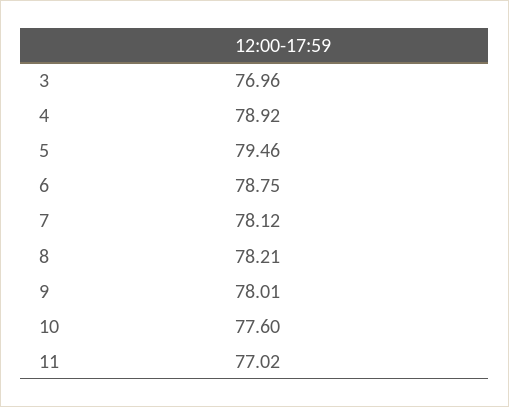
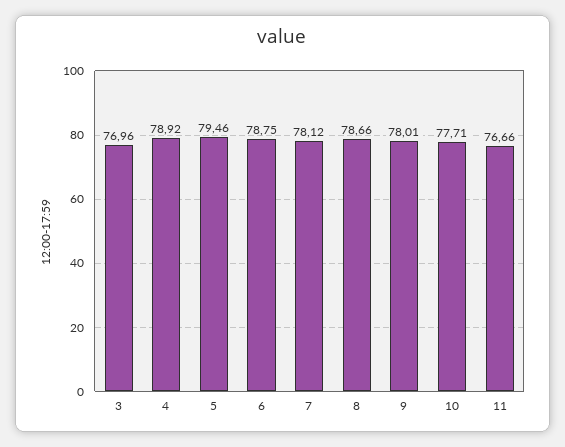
8: 78.21 -> 78.66
10: 77.6 -> 77.71
11: 77.02 -> 76.66

